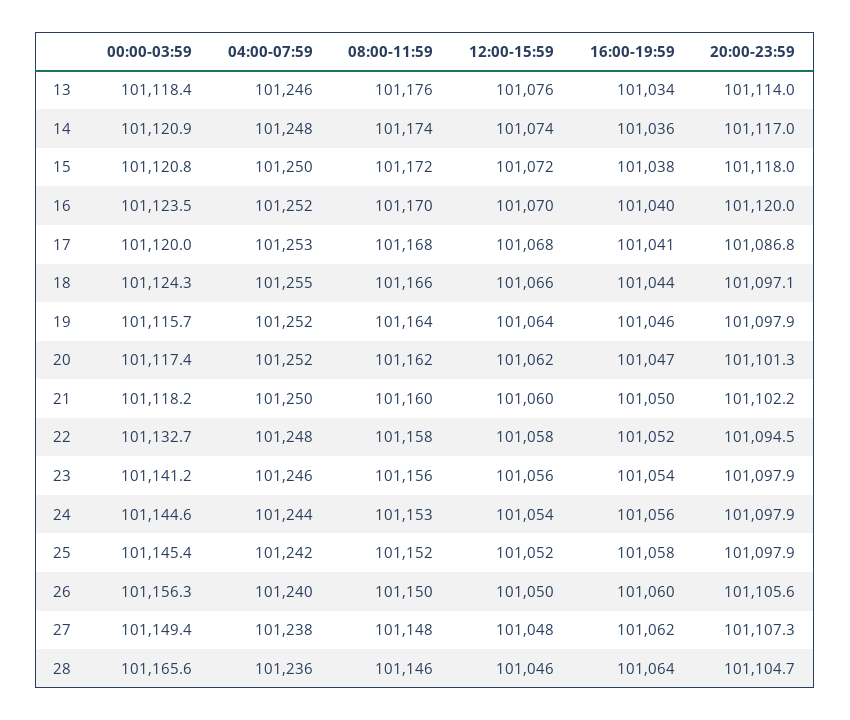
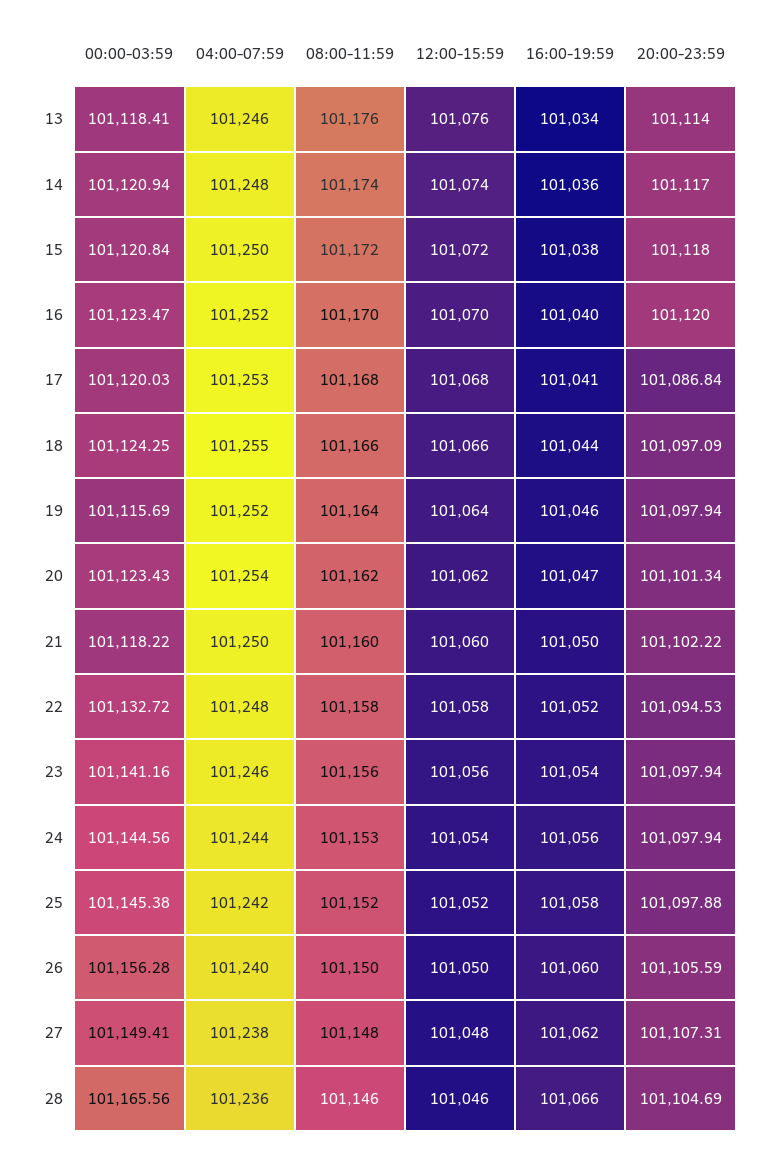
00:00-03:59, 20: 101117.4 -> 101123.43
04:00-07:59, 20: 101252 -> 101254
16:00-19:59, 28: 101064 -> 101066

